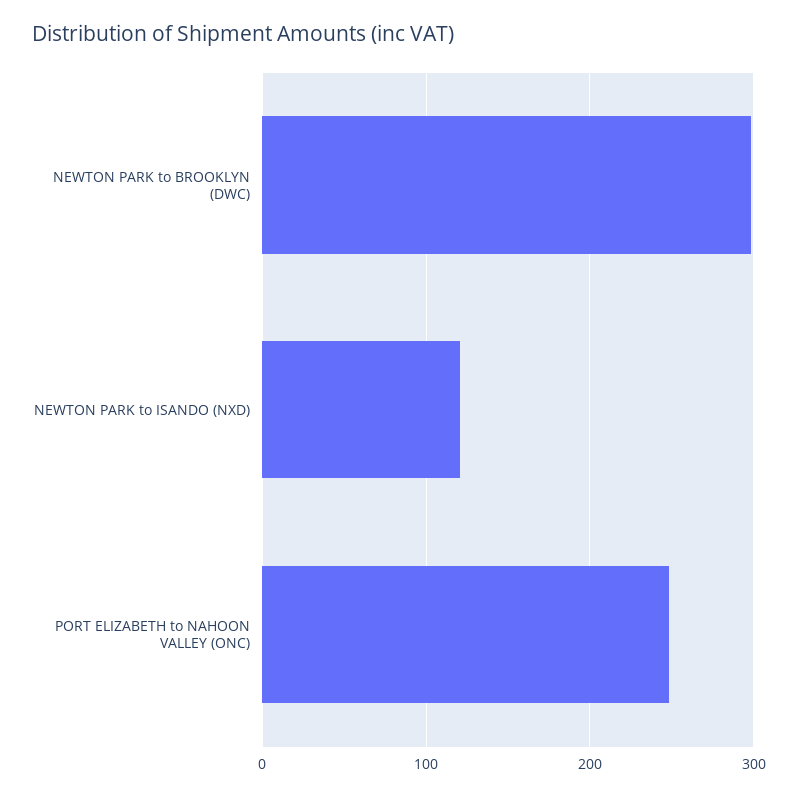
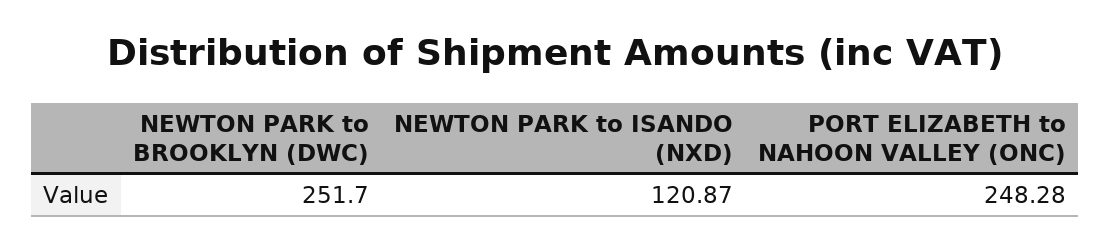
NEWTON PARK to BROOKLYN (DWC): 300 -> 251.7

